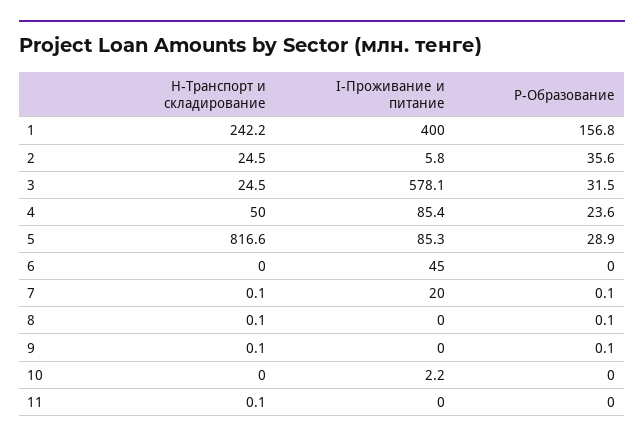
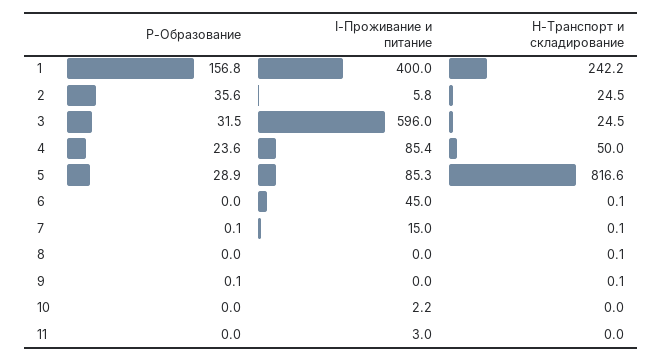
I-Проживание и питание, 3: 578.1 -> 596
H-Транспорт и складирование, 6: 0 -> 0.1
I-Проживание и питание, 7: 20 -> 15
P-Образование, 8: 0.1 -> 0
H-Транспорт и складирование, 11: 0.1 -> 0
I-Проживание и питание, 11: 0 -> 3

